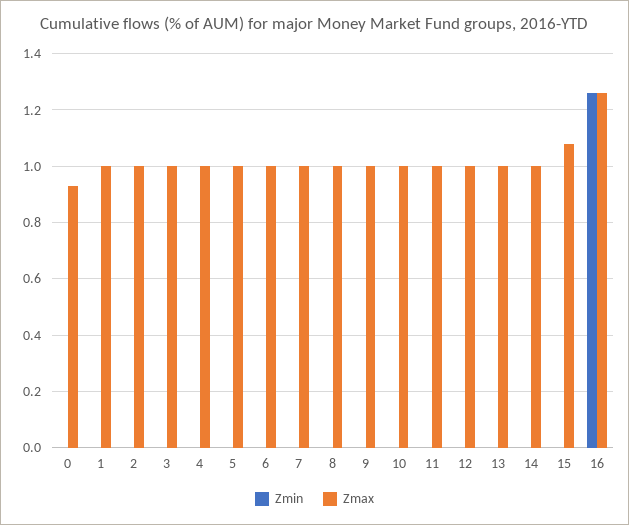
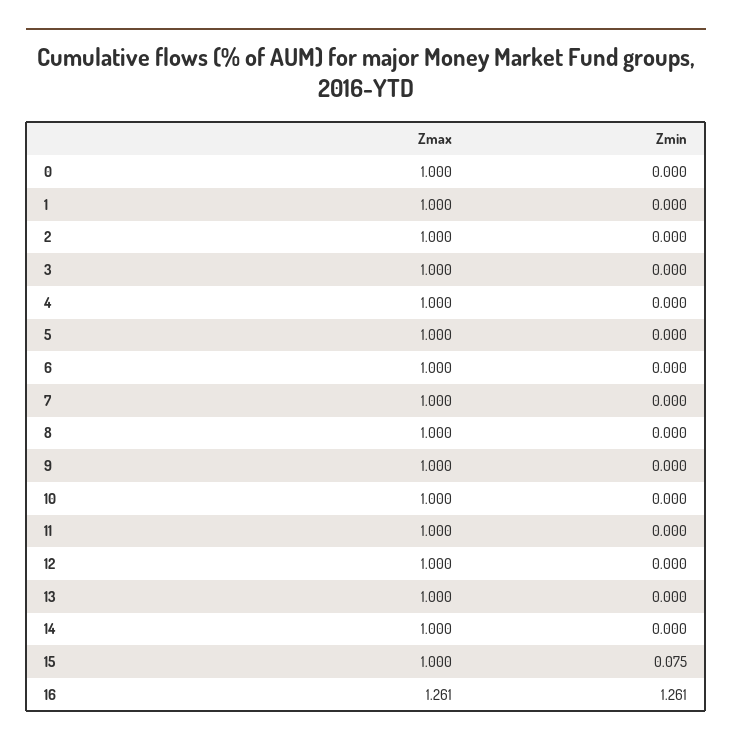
Zmax, 0: 0.925 -> 1
Zmin, 15: 0 -> 0.075
Zmax, 15: 1.075 -> 1

